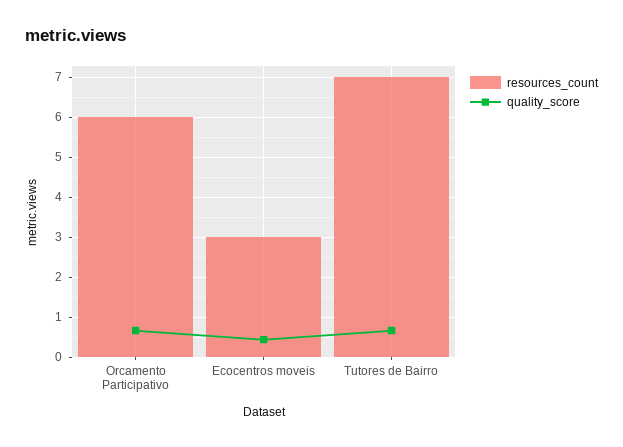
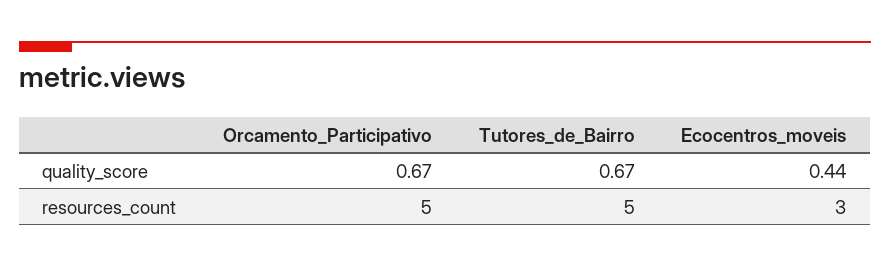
resources_count, Orcamento Participativo: 6 -> 5
resources_count, Tutores de Bairro: 7 -> 5

